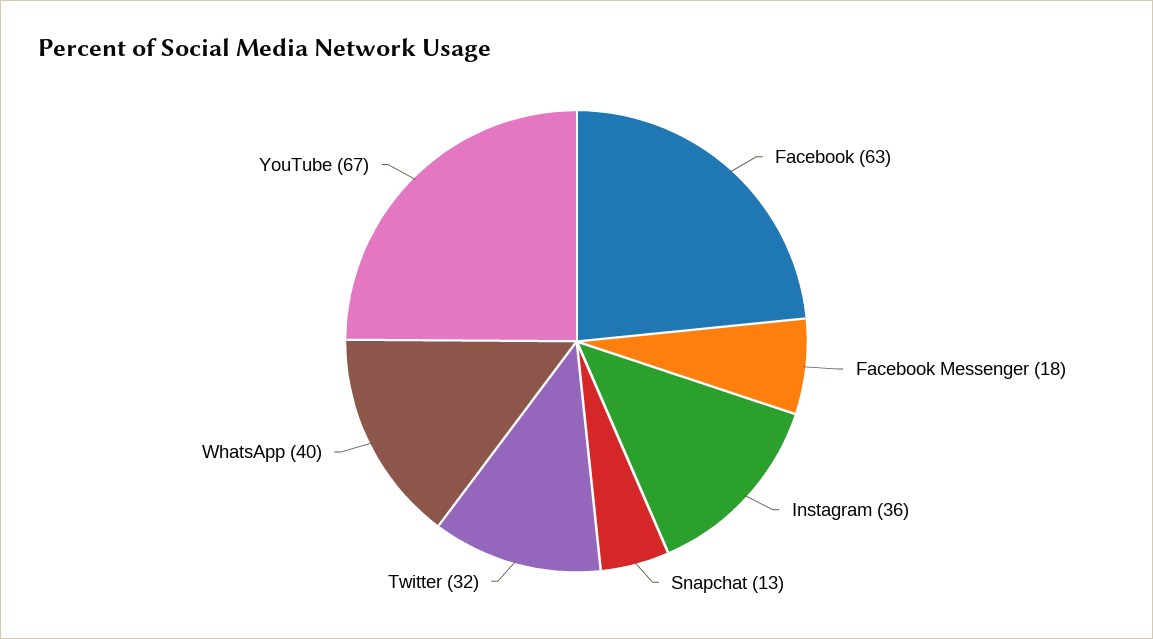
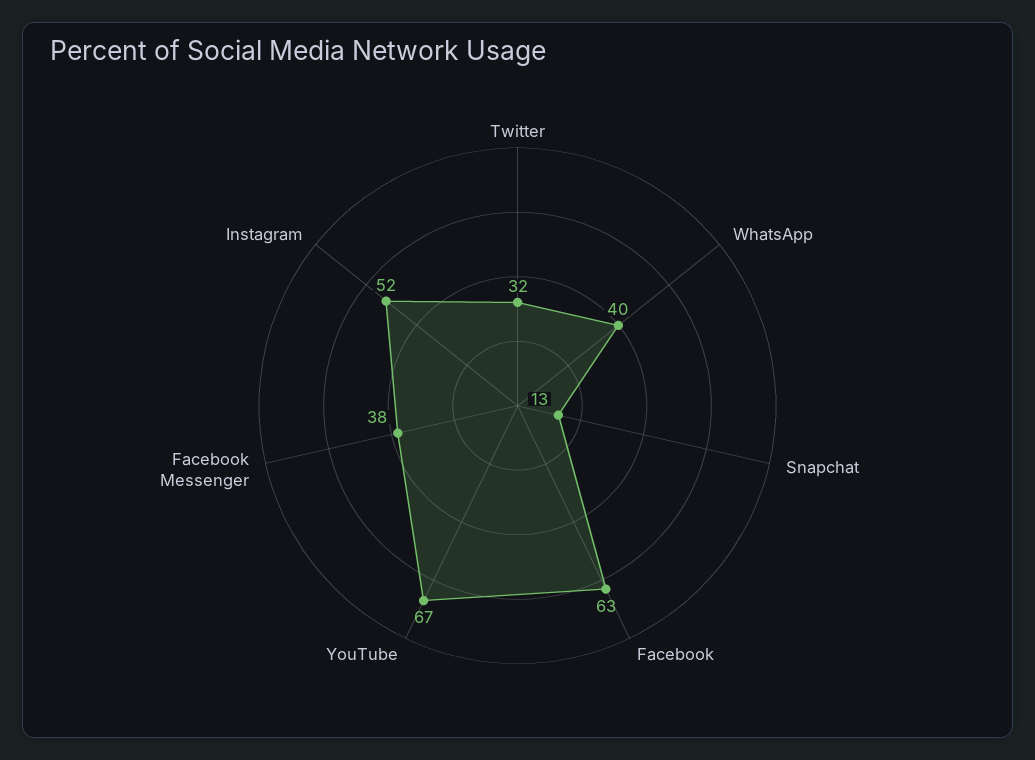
Facebook Messenger: 18 -> 38
Instagram: 36 -> 52

